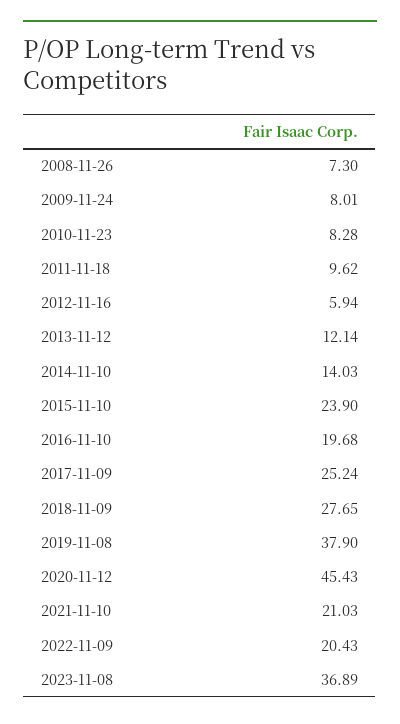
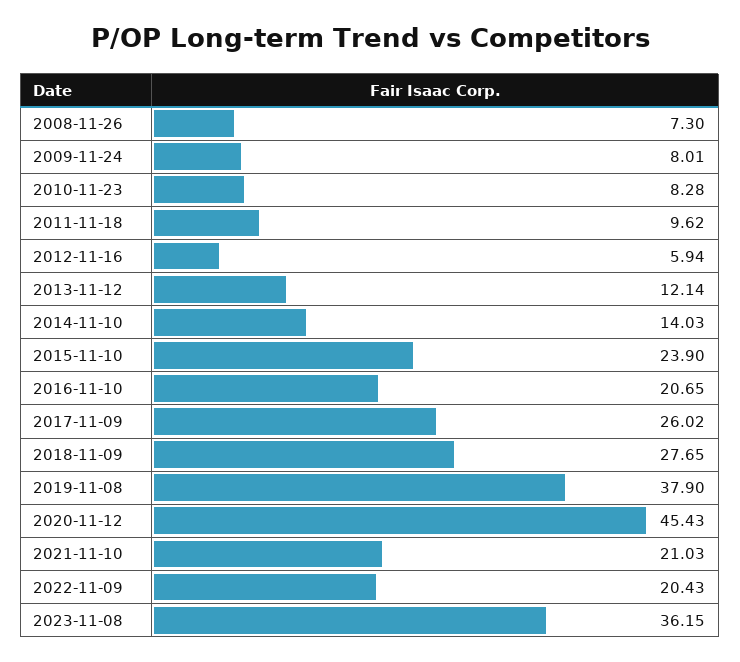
2016-11-10: 19.68 -> 20.65
2017-11-09: 25.24 -> 26.02
2023-11-08: 36.89 -> 36.15

